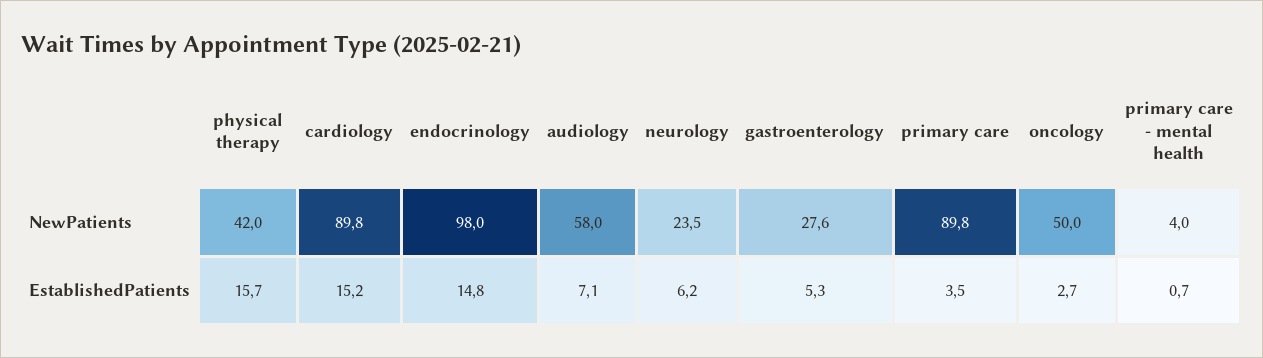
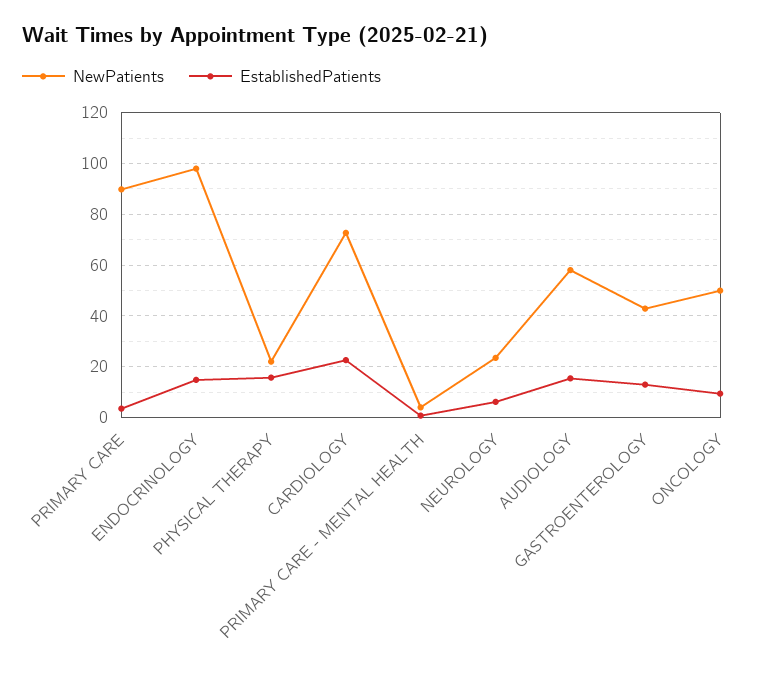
NewPatients, physical therapy: 42 -> 22.5
NewPatients, cardiology: 89.8 -> 72.5
NewPatients, gastroenterology: 27.6 -> 42.5
EstablishedPatients, cardiology: 15.2 -> 22.5
EstablishedPatients, audiology: 7.1 -> 15
EstablishedPatients, gastroenterology: 5.3 -> 12.5
EstablishedPatients, oncology: 2.7 -> 10

